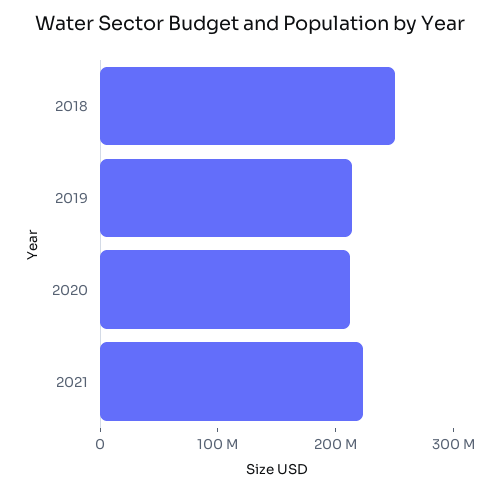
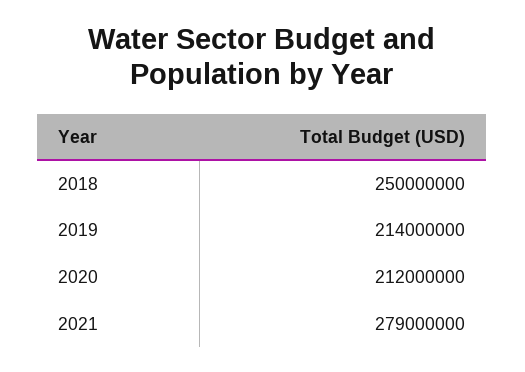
2021: 220000000 -> 279000000

